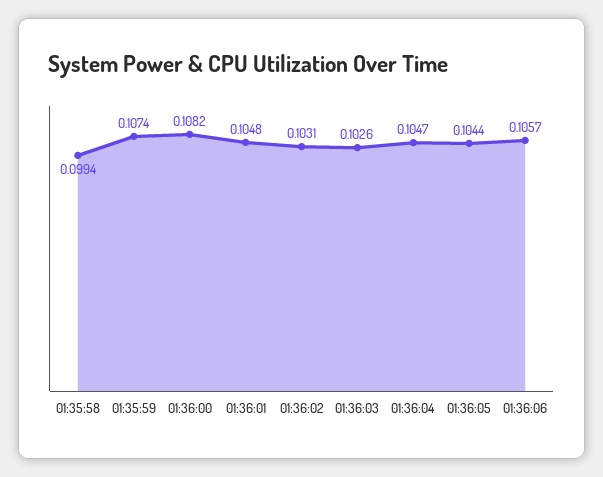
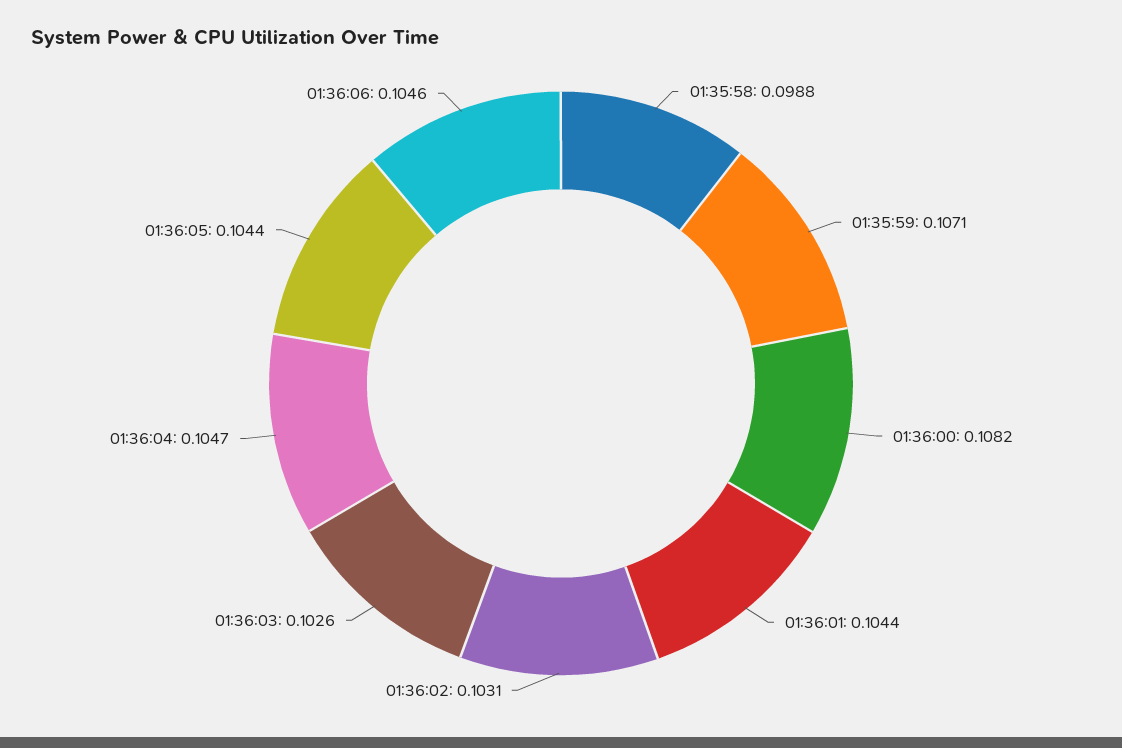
01:35:58: 0.0994 -> 0.0988
01:35:59: 0.1074 -> 0.1071
01:36:01: 0.1048 -> 0.1044
01:36:06: 0.1057 -> 0.1046

